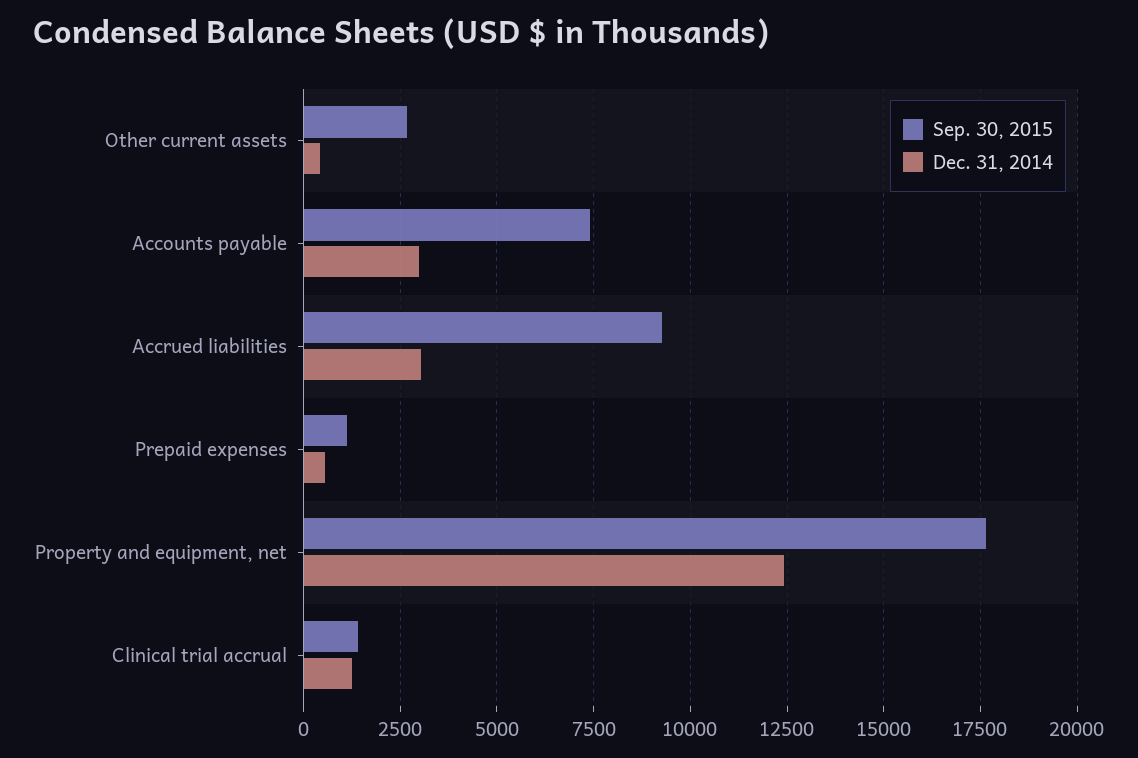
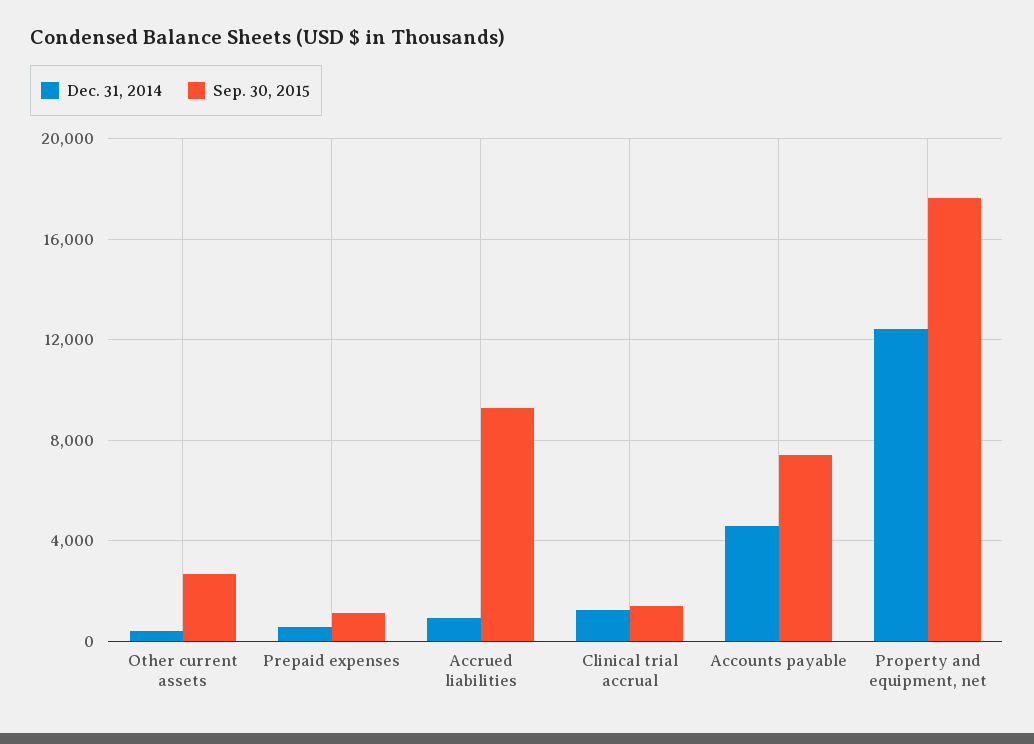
Dec. 31, 2014, Accounts payable: 3000 -> 4500
Dec. 31, 2014, Accrued liabilities: 3000 -> 1000

